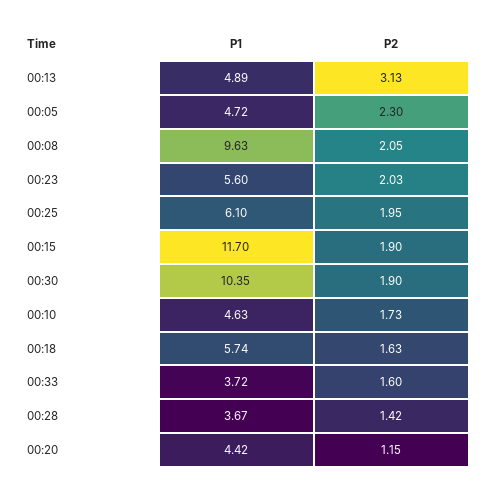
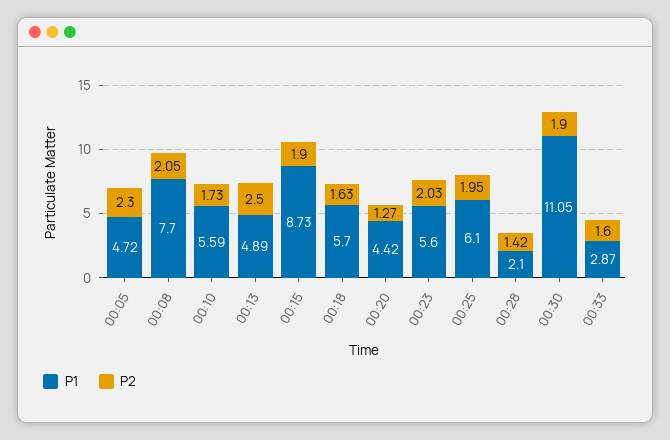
P2, 00:13: 3.13 -> 2.5
P1, 00:08: 9.63 -> 7.7
P1, 00:15: 11.7 -> 8.73
P1, 00:30: 10.35 -> 11.05
P1, 00:10: 4.63 -> 5.59
P1, 00:18: 5.74 -> 5.7
P1, 00:33: 3.72 -> 2.87
P1, 00:28: 3.67 -> 2.1
P2, 00:20: 1.15 -> 1.27

